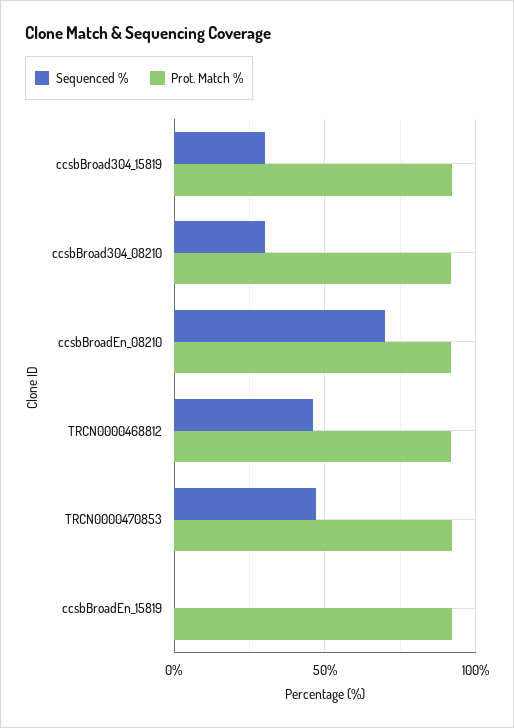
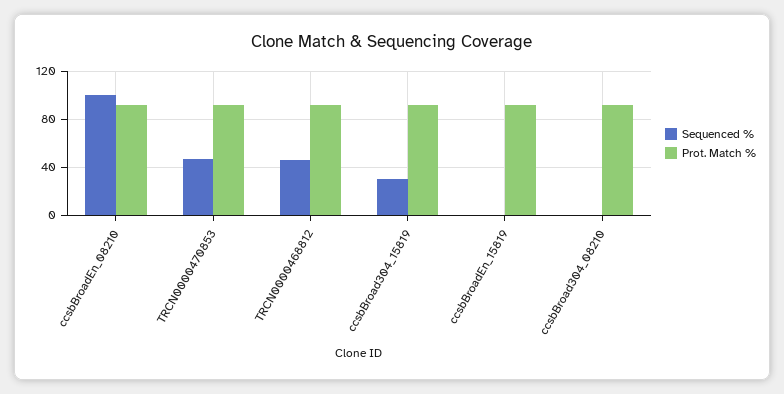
Sequenced %, ccsbBroad304_08210: 30 -> 0
Sequenced %, ccsbBroadEn_08210: 70 -> 100

